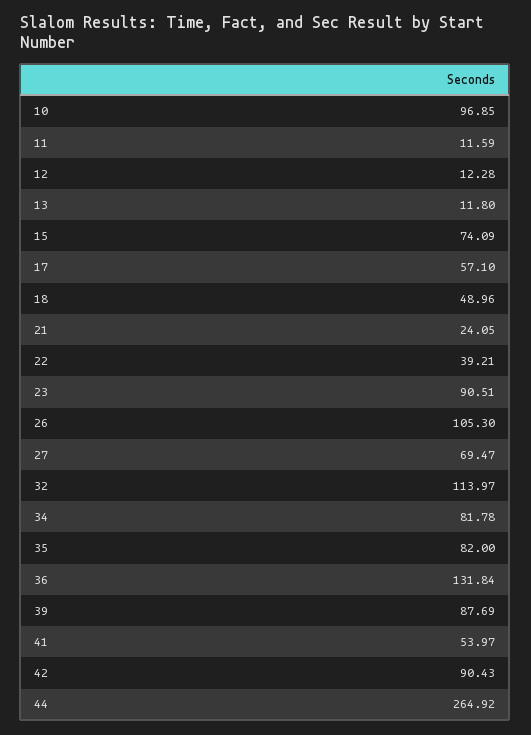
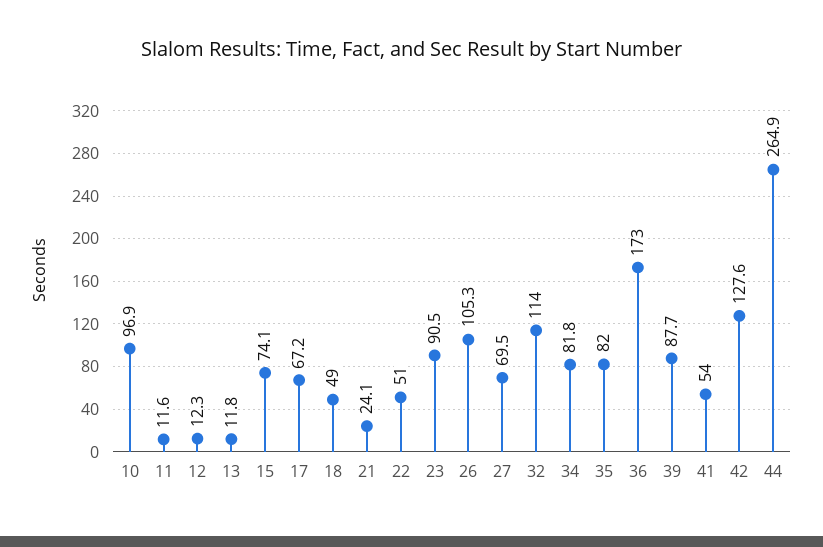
17: 57.1 -> 67.2
22: 39.21 -> 51
36: 131.84 -> 173
42: 90.43 -> 127.6

